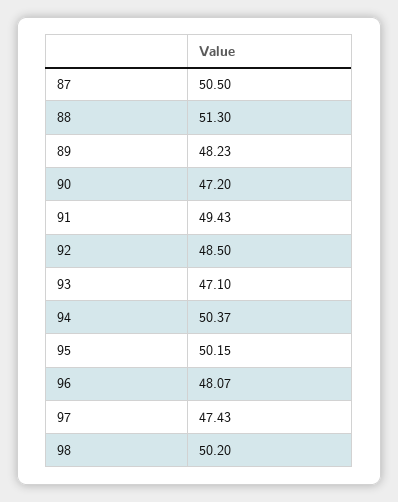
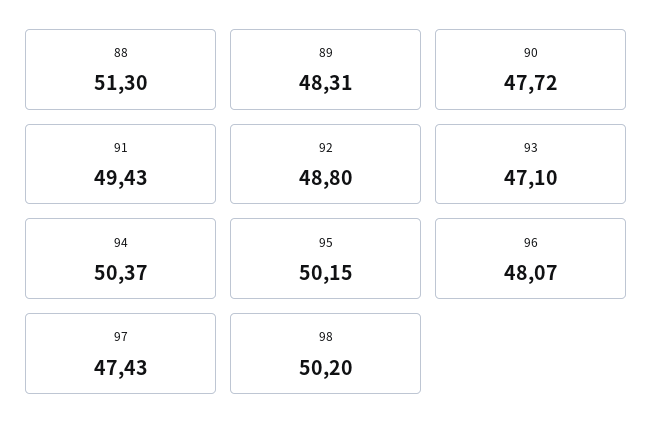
87: 50.5 -> none
89: 48.23 -> 48.31
90: 47.2 -> 47.72
92: 48.5 -> 48.8

